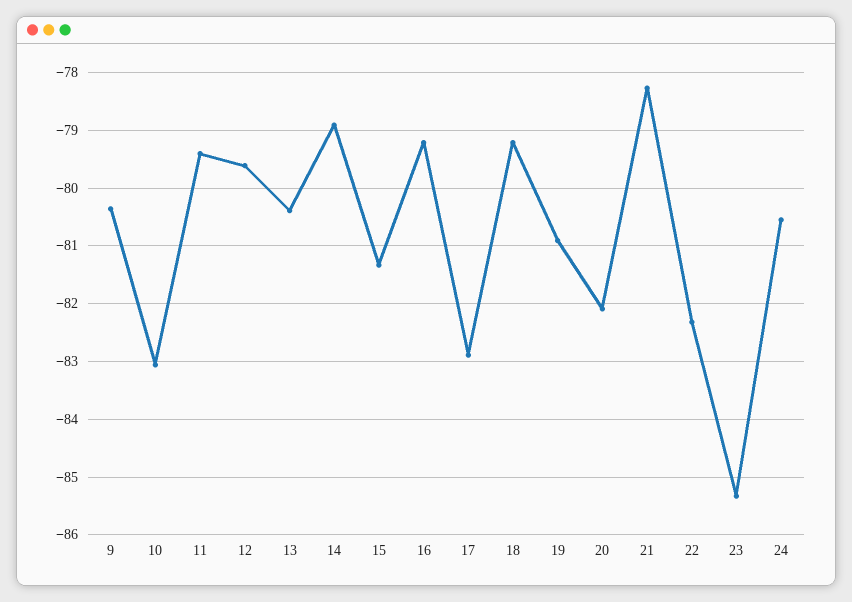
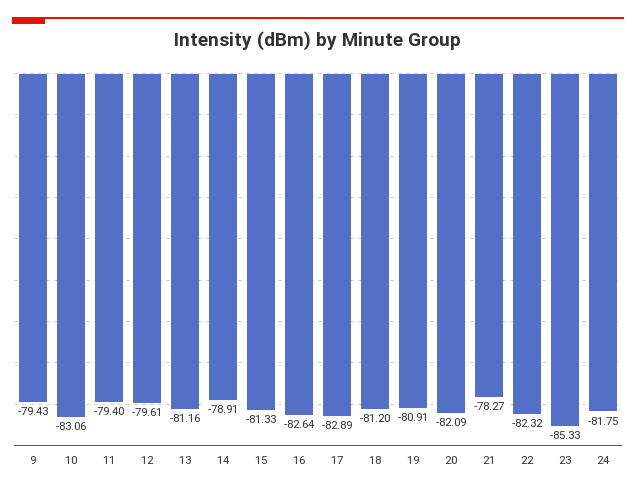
9: -80.4 -> -79.43
13: -80.4 -> -81.16
16: -79.2 -> -82.64
18: -79.2 -> -81.2
24: -80.6 -> -81.75

